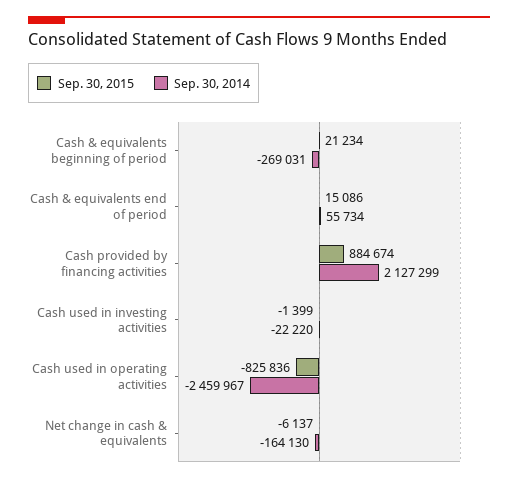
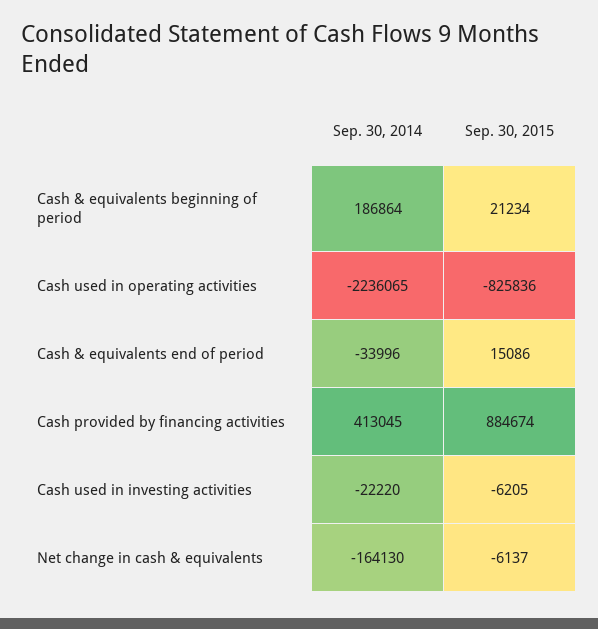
Sep. 30, 2014, Cash & equivalents beginning of period: -269031 -> 186864
Sep. 30, 2014, Cash & equivalents end of period: 55734 -> -33996
Sep. 30, 2014, Cash provided by financing activities: 2127299 -> 413045
Sep. 30, 2015, Cash used in investing activities: -1399 -> -6205
Sep. 30, 2014, Cash used in operating activities: -2459967 -> -2236065

